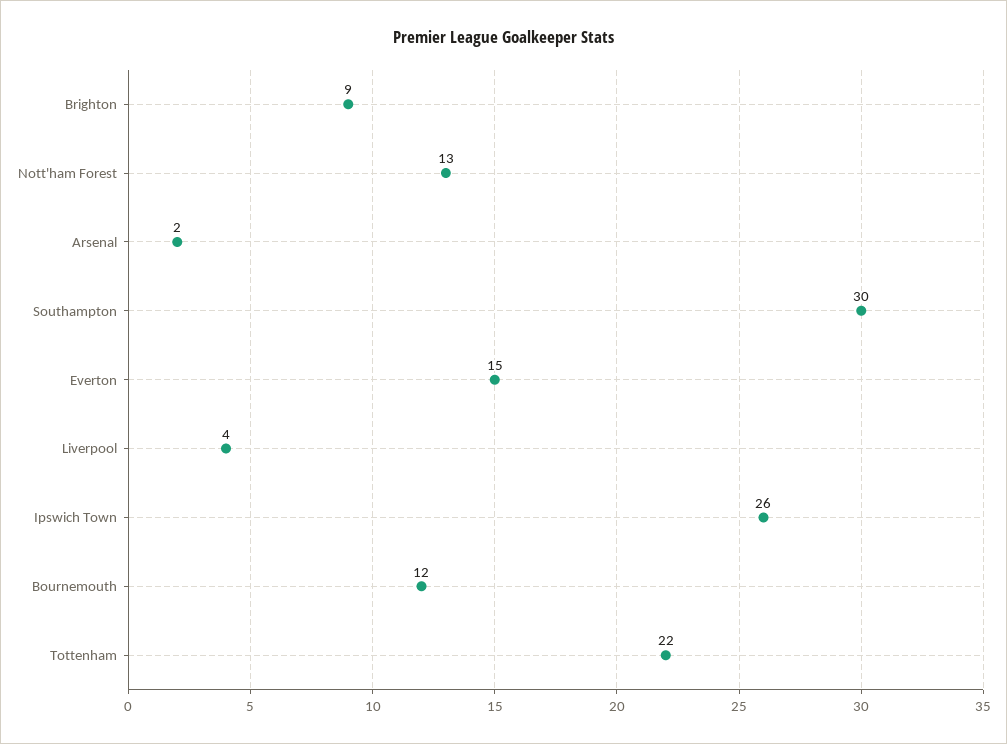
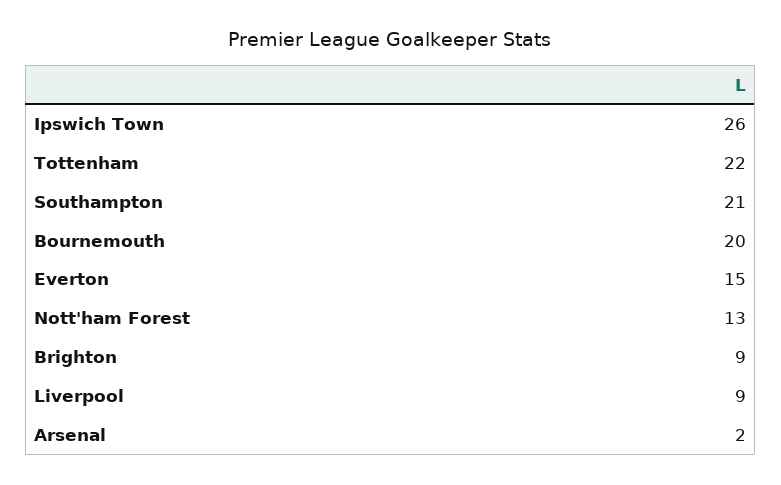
Southampton: 30 -> 21
Liverpool: 4 -> 9
Bournemouth: 12 -> 20

